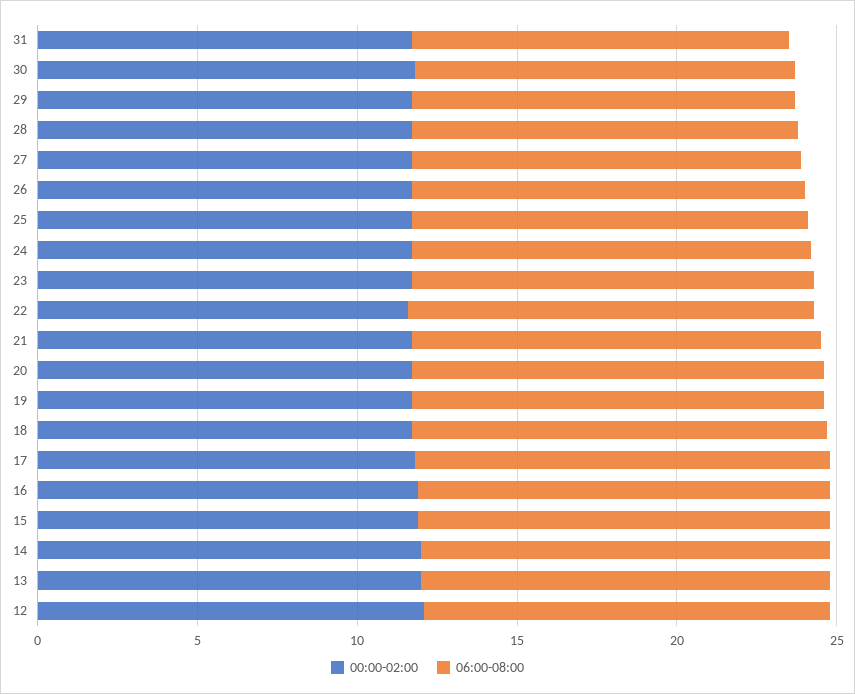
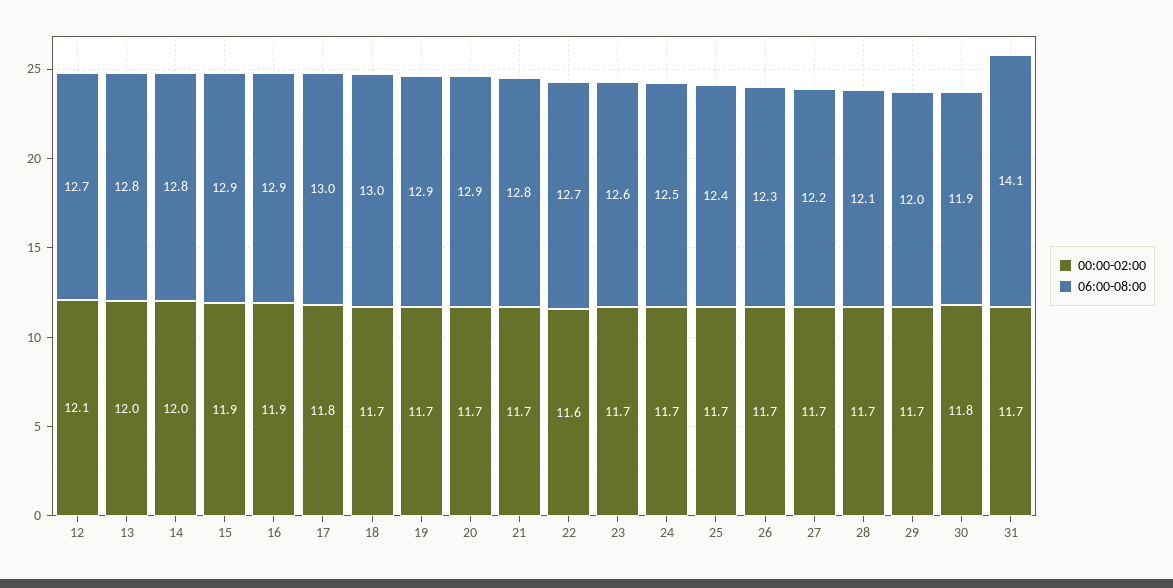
06:00-08:00, 31: 12 -> 14.1

